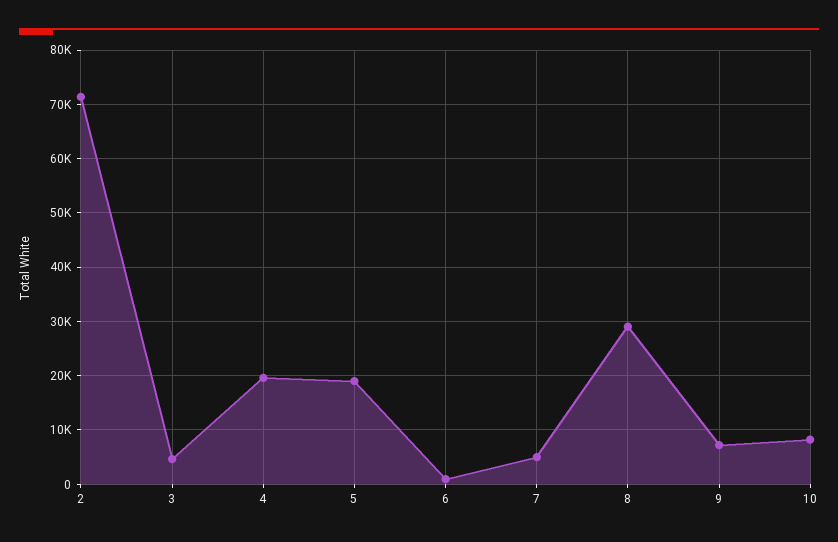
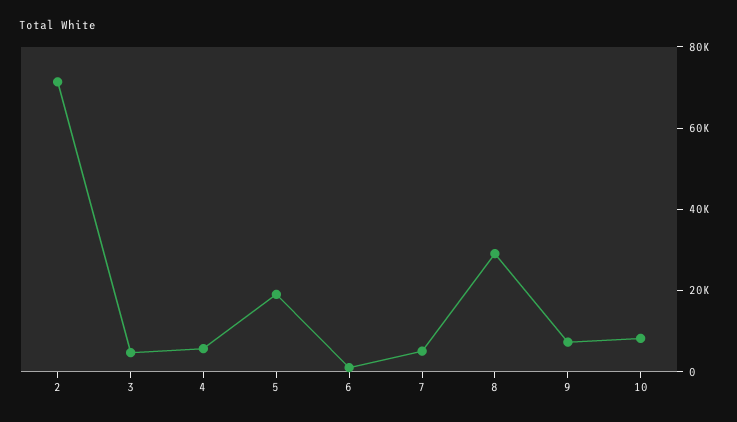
4: 20000 -> 5000

